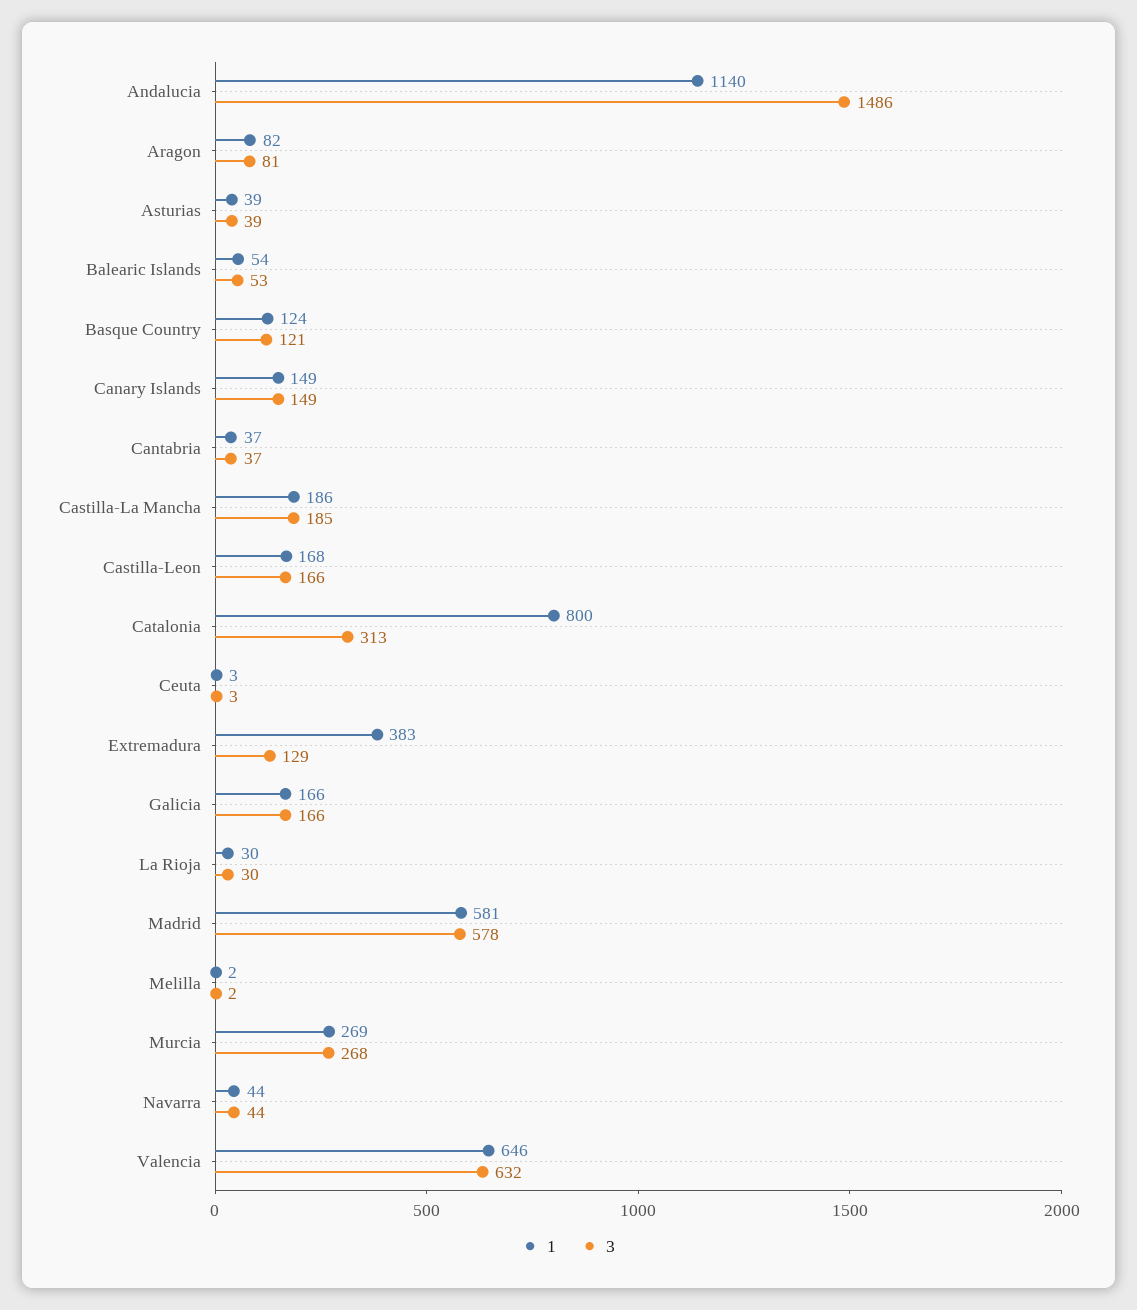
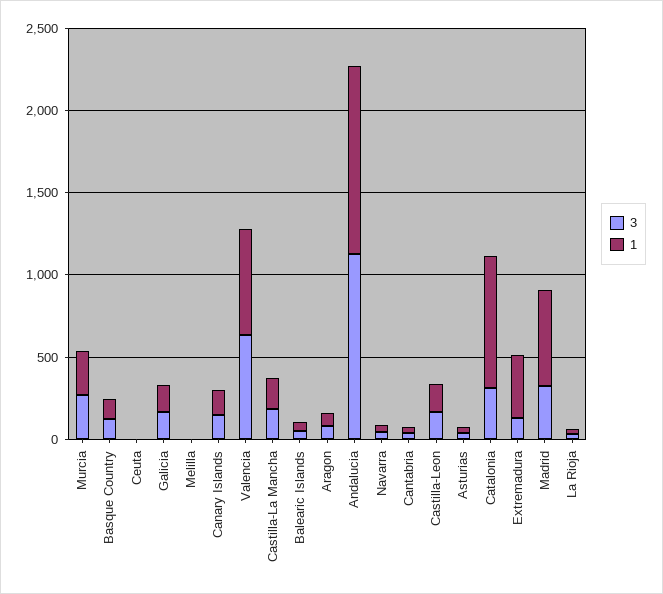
3, Andalucia: 1486 -> 1100
3, Madrid: 578 -> 300

